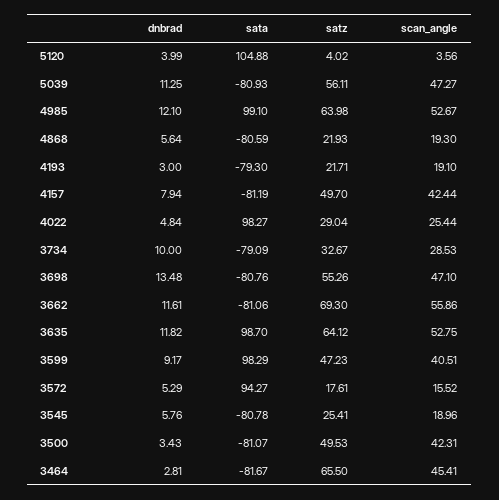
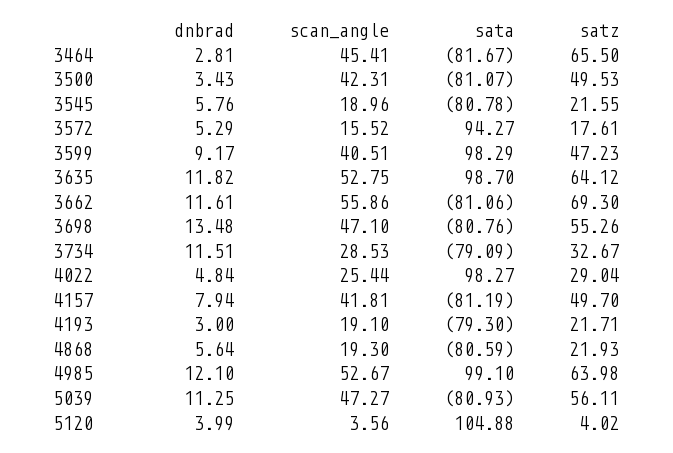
scan_angle, 4157: 42.44 -> 41.81
dnbrad, 3734: 10 -> 11.51
satz, 3545: 25.41 -> 21.55

